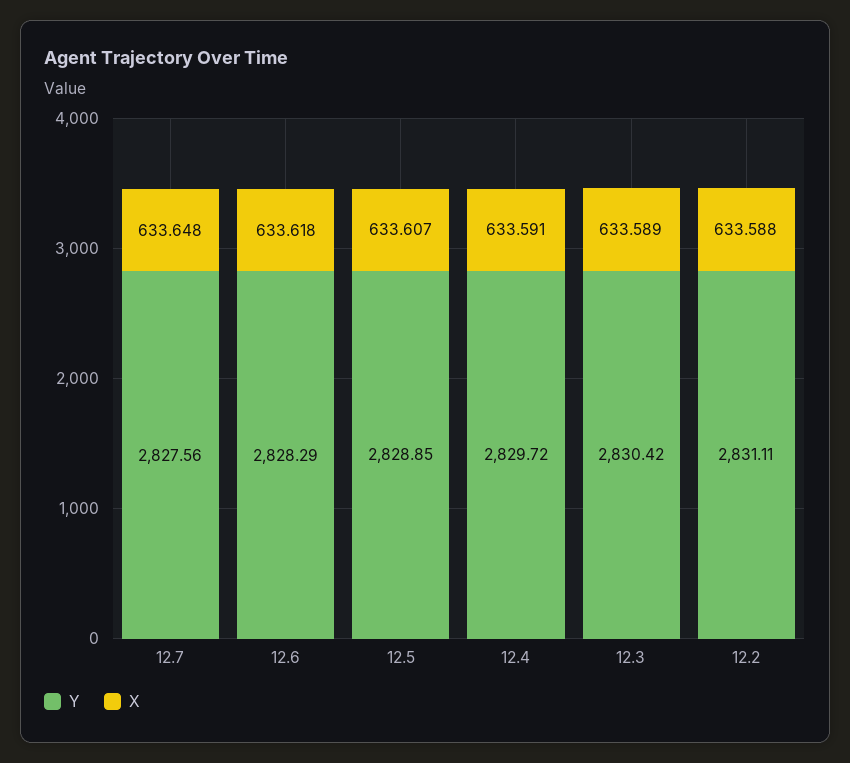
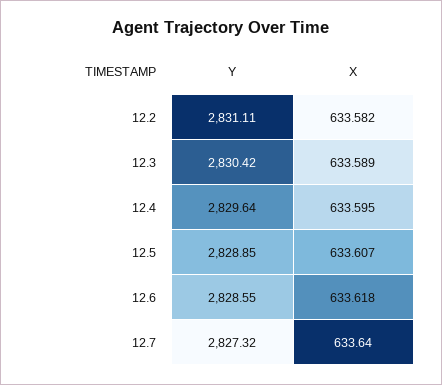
Y, 12.7: 2827.56 -> 2827.32
X, 12.7: 633.648 -> 633.64
Y, 12.6: 2828.29 -> 2828.55
Y, 12.4: 2829.72 -> 2829.64
X, 12.4: 633.591 -> 633.595
X, 12.2: 633.588 -> 633.582

